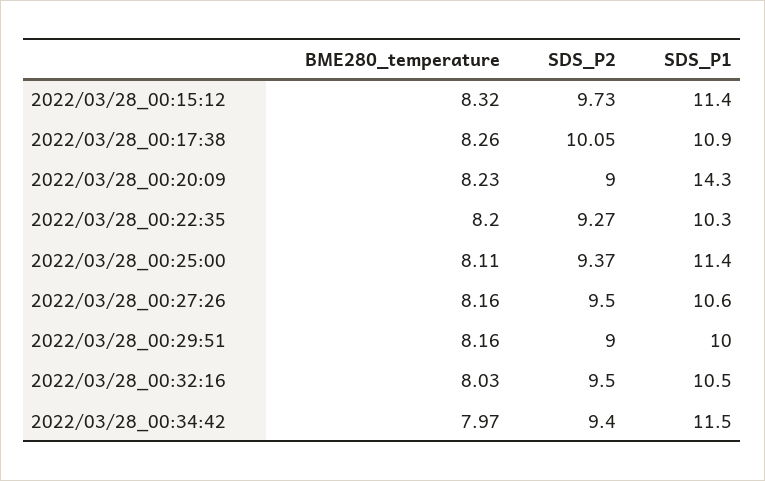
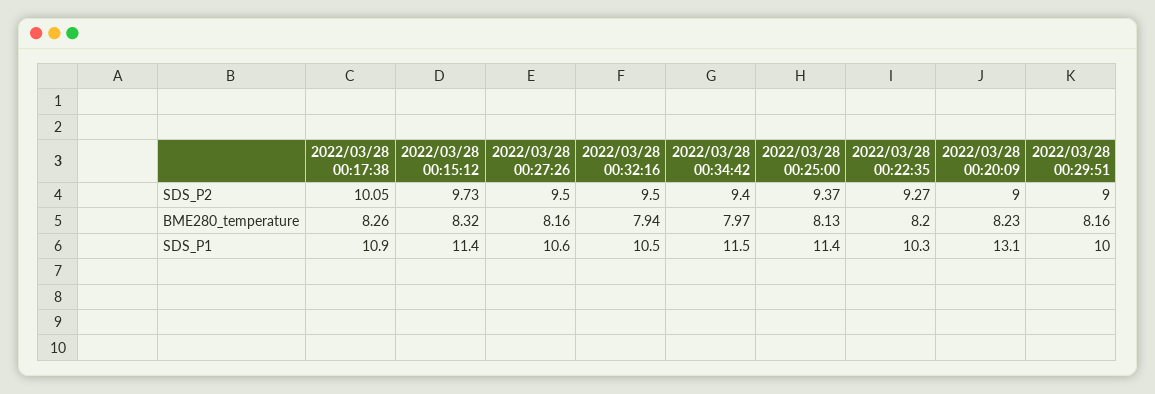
SDS_P1, 2022/03/28_00:20:09: 14.3 -> 13.1
BME280_temperature, 2022/03/28_00:25:00: 8.11 -> 8.13
BME280_temperature, 2022/03/28_00:32:16: 8.03 -> 7.94

